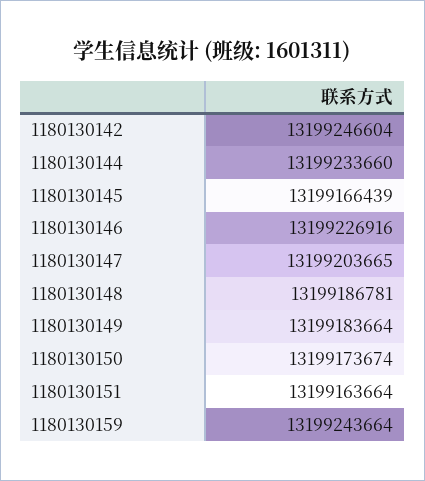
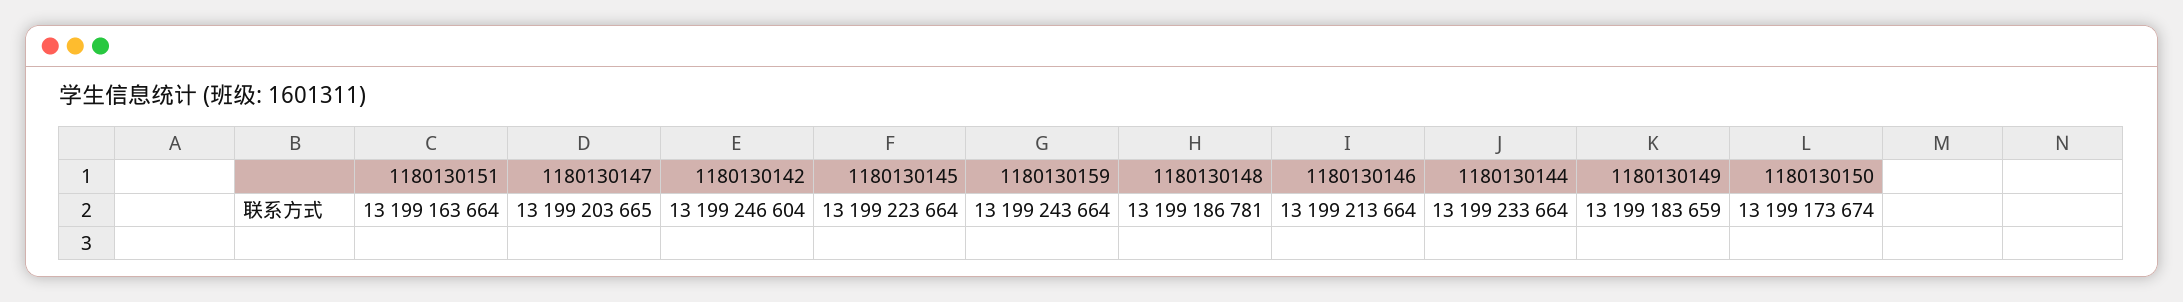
1180130144: 13199233660 -> 13199233664
1180130145: 13199166439 -> 13199223664
1180130146: 13199226916 -> 13199213664
1180130149: 13199183664 -> 13199183659

